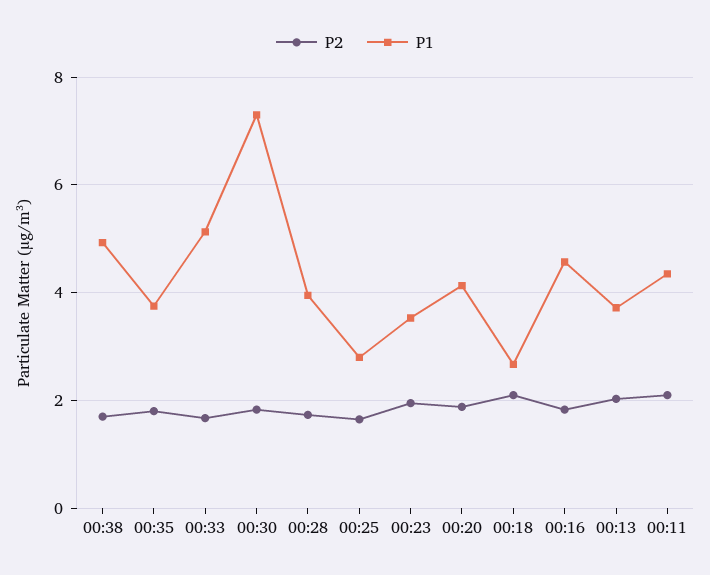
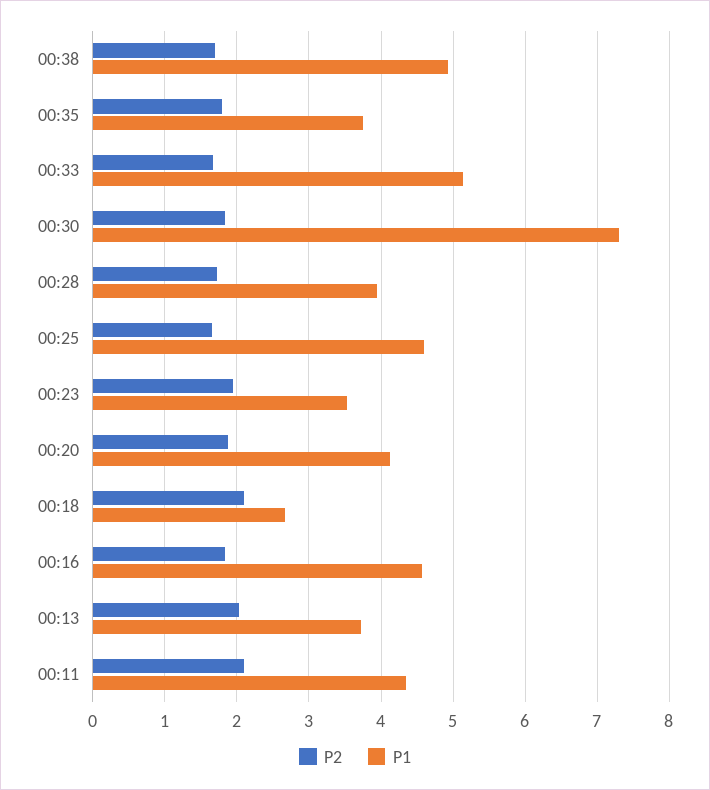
P1, 00:25: 2.8 -> 4.6

